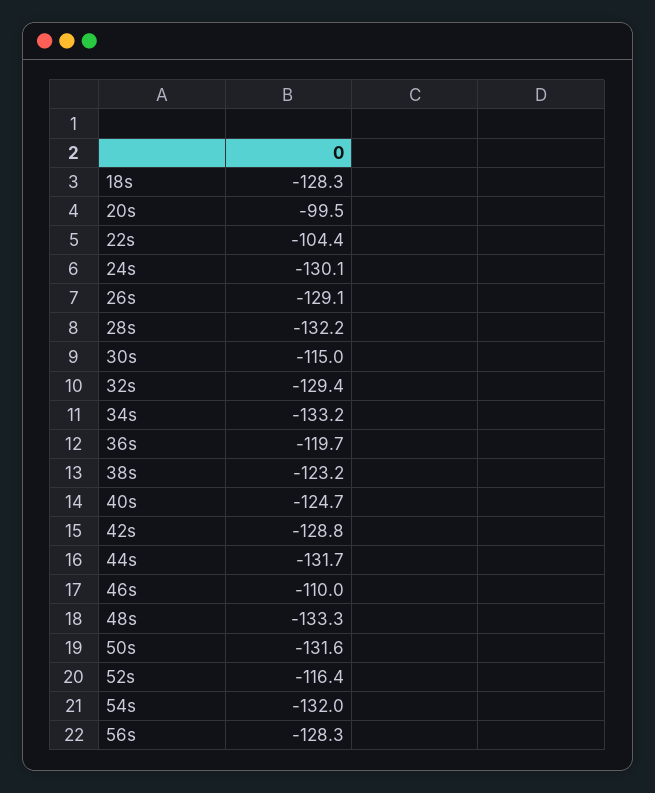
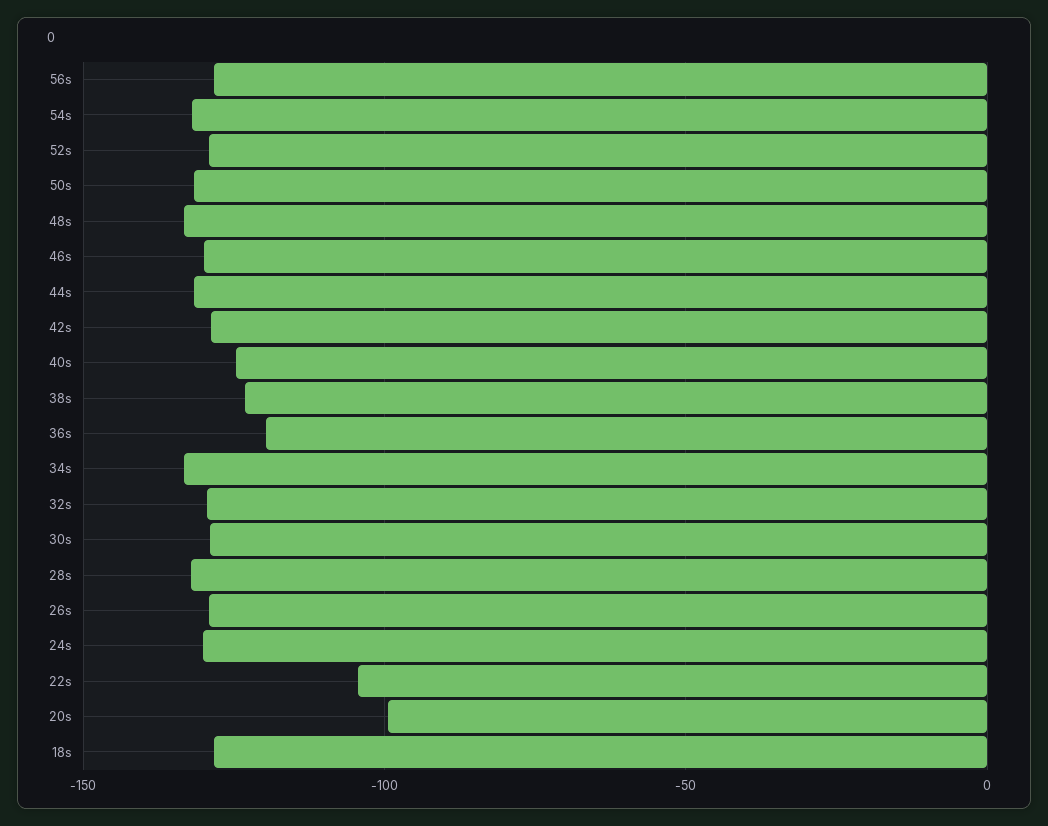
30s: -115 -> -130
46s: -110 -> -130
52s: -116.4 -> -130

